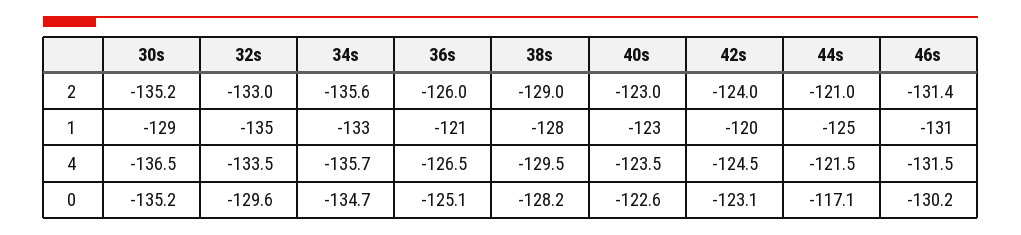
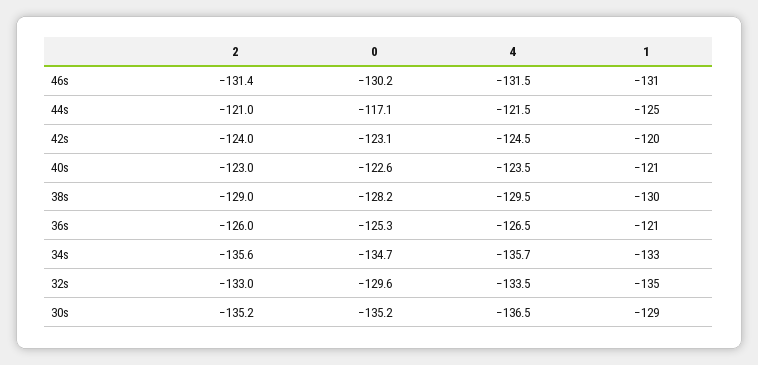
38s, 1: -128 -> -130
40s, 1: -123 -> -121
36s, 0: -125.1 -> -125.3

